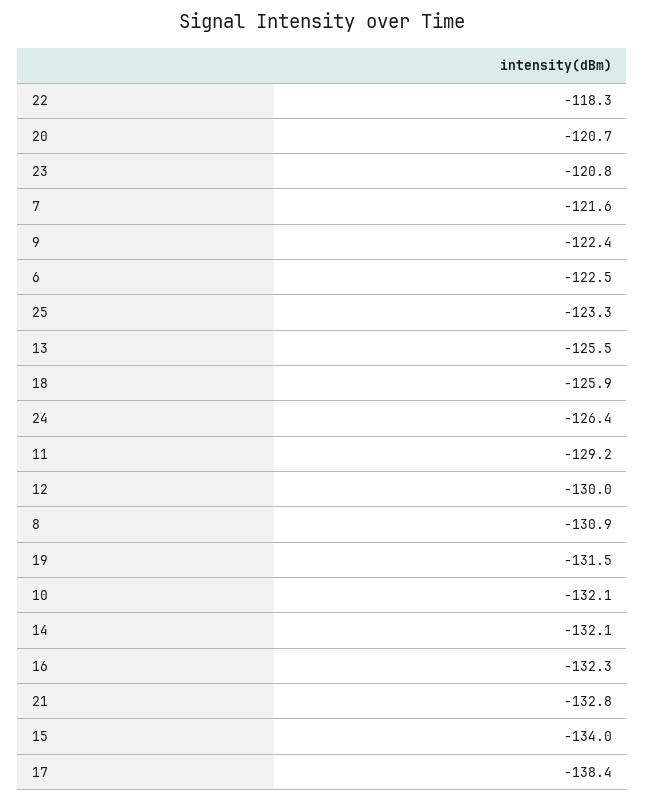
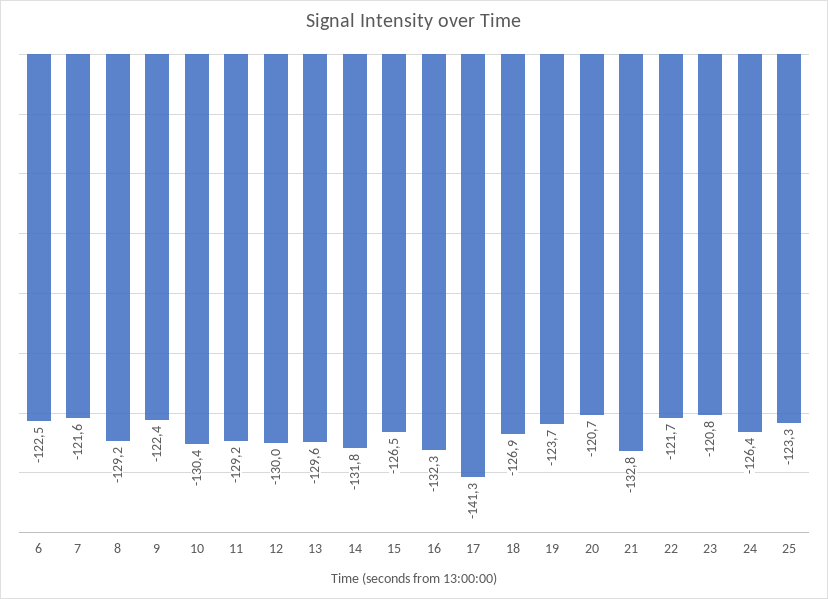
22: -118.3 -> -121.7
13: -125.5 -> -129.6
18: -125.9 -> -126.9
8: -130.9 -> -129.2
19: -131.5 -> -123.7
10: -132.1 -> -130.4
14: -132.1 -> -131.8
15: -134 -> -126.5
17: -138.4 -> -141.3

